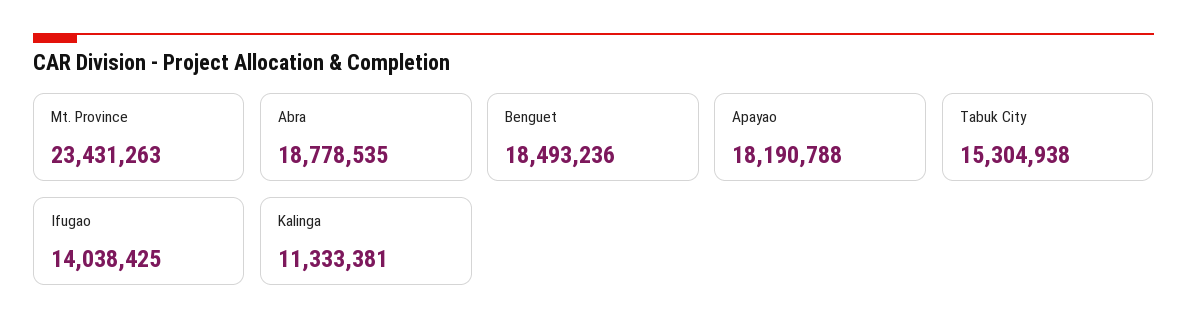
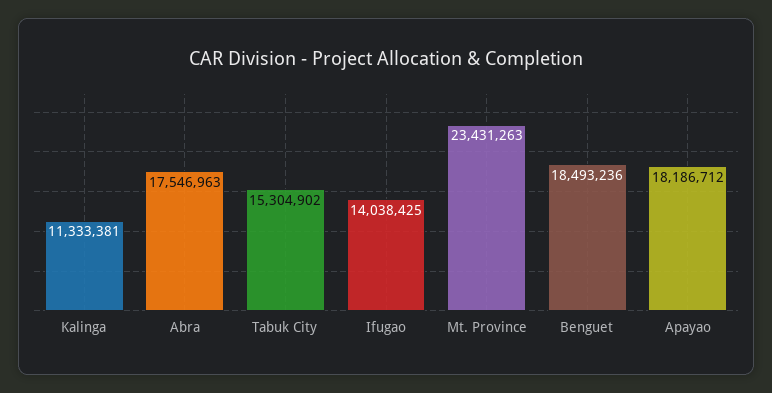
Abra: 18778535 -> 17546963
Apayao: 18190788 -> 18186712
Tabuk City: 15304938 -> 15304902

